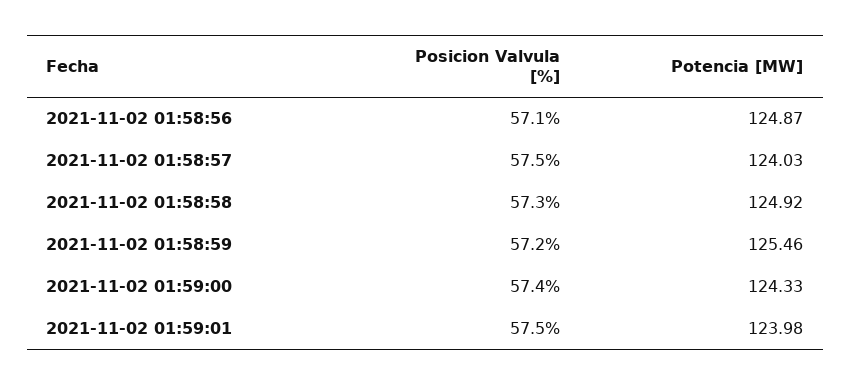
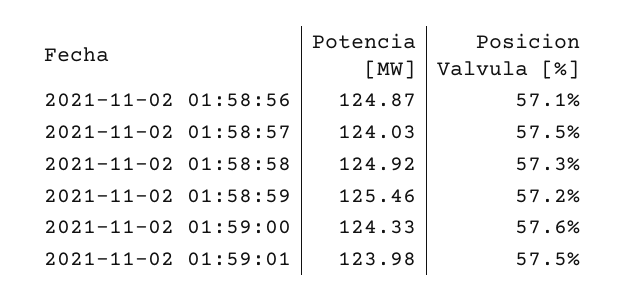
Posicion Valvula [%], 2021-11-02 01:59:00: 57.4 -> 57.6

